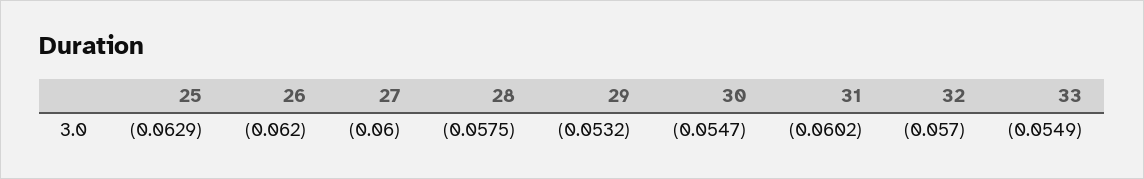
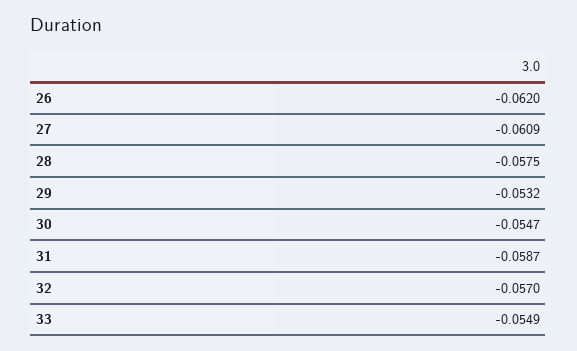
25: -0.0629 -> none
27: -0.06 -> -0.0609
31: -0.0602 -> -0.0587

